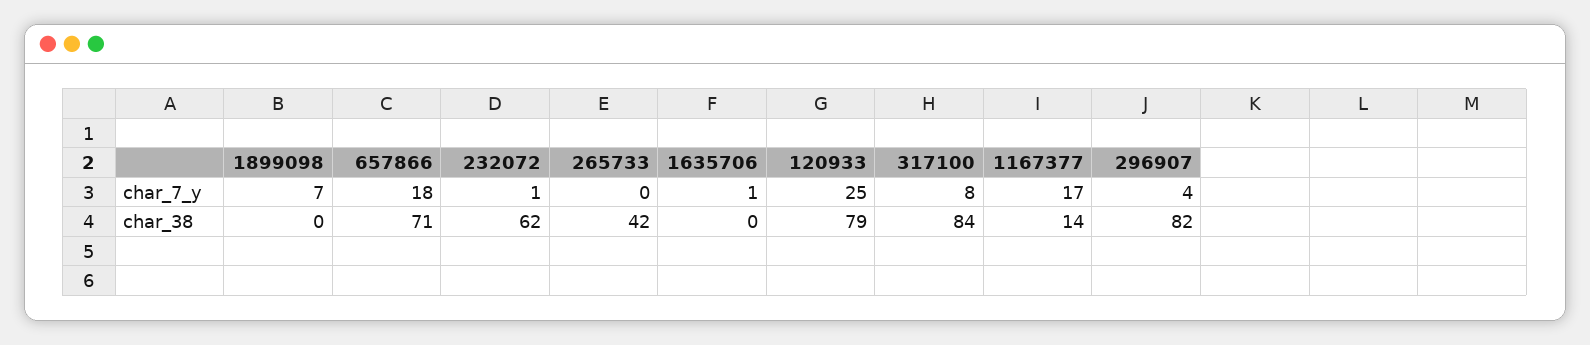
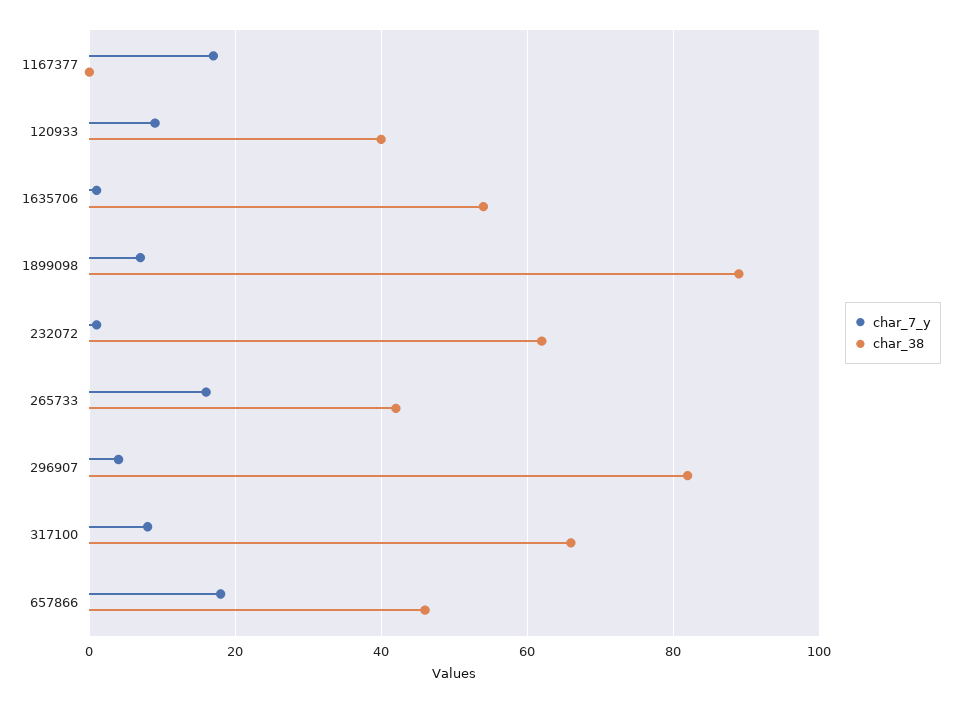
char_7_y, 265733: 0 -> 15
char_7_y, 120933: 25 -> 10
char_38, 1899098: 0 -> 90
char_38, 657866: 71 -> 45
char_38, 1635706: 0 -> 55
char_38, 120933: 79 -> 40
char_38, 317100: 84 -> 65
char_38, 1167377: 14 -> 0

